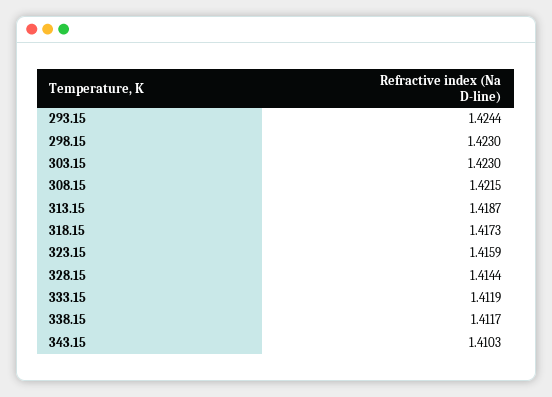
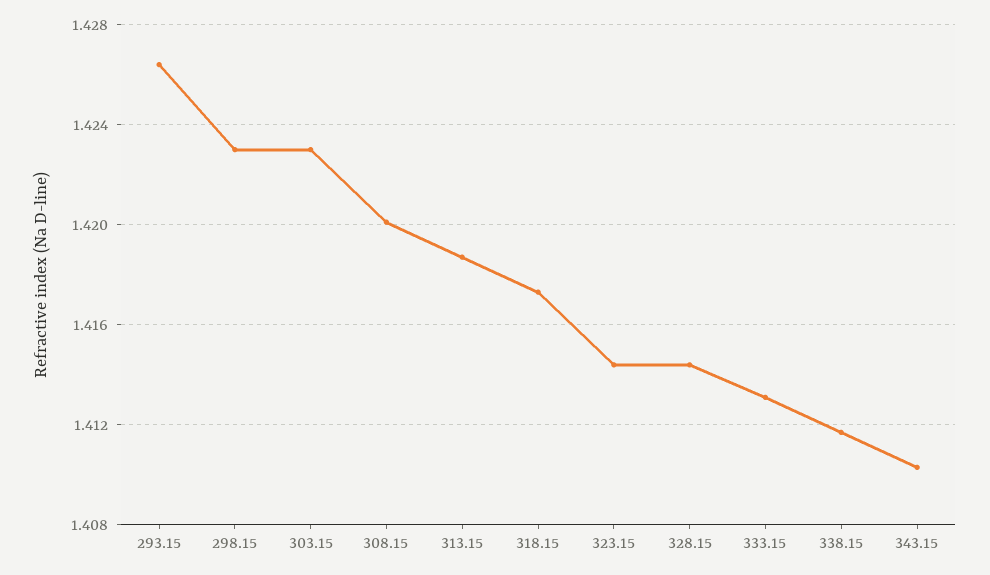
293.15: 1.4244 -> 1.4265
308.15: 1.4215 -> 1.42
323.15: 1.4159 -> 1.4145
333.15: 1.4119 -> 1.413

